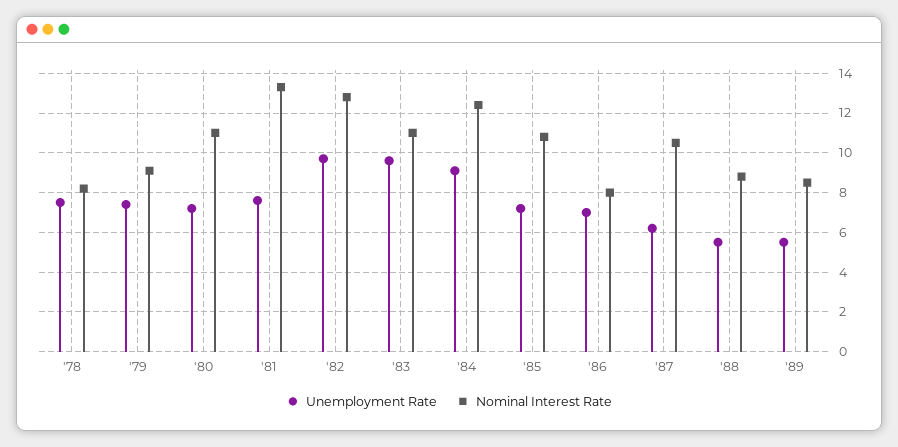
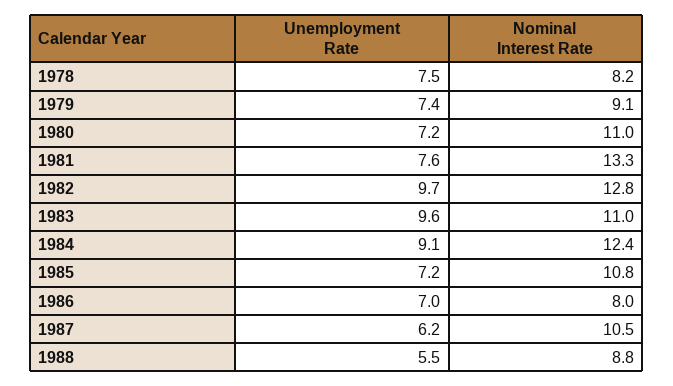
Unemployment Rate, '89: 5.5 -> none
Nominal Interest Rate, '89: 8.5 -> none

